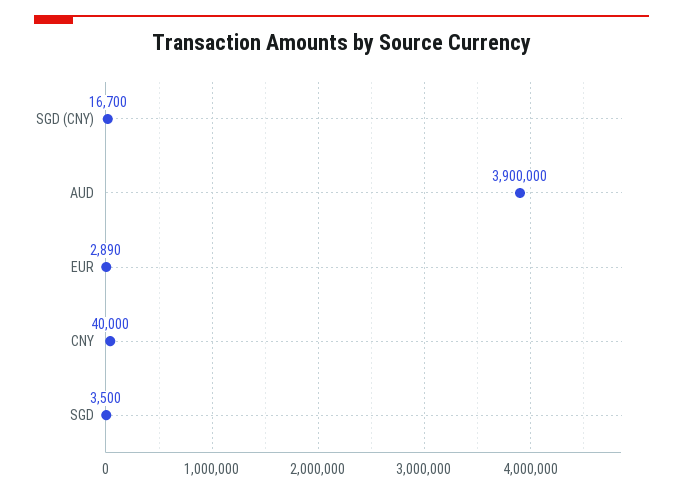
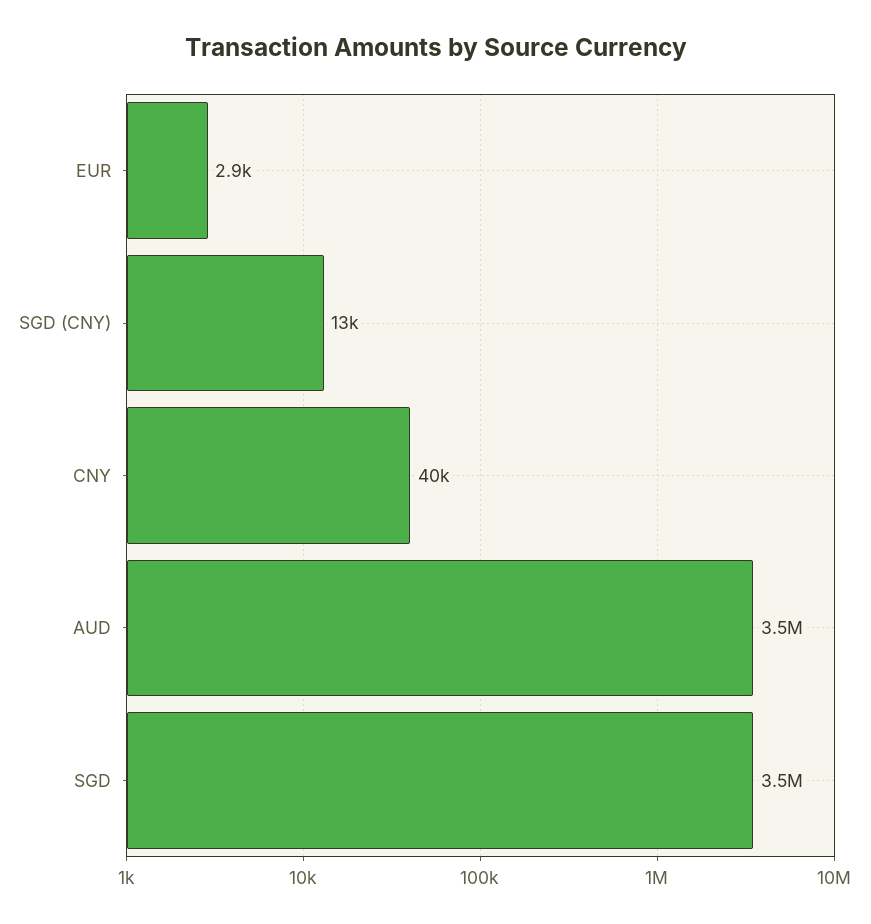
SGD (CNY): 16700 -> 13000
AUD: 3900000 -> 3500000
SGD: 3500 -> 3500000

